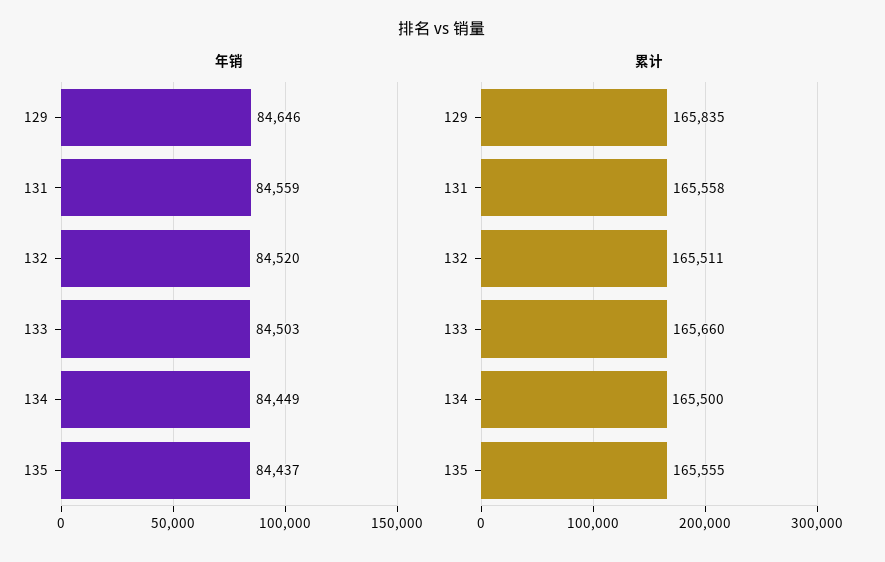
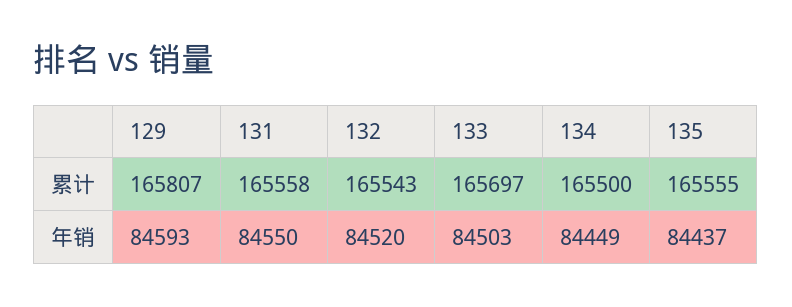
年销, 129: 84646 -> 84593
年销, 131: 84559 -> 84550
累计, 129: 165835 -> 165807
累计, 132: 165511 -> 165543
累计, 133: 165660 -> 165697

